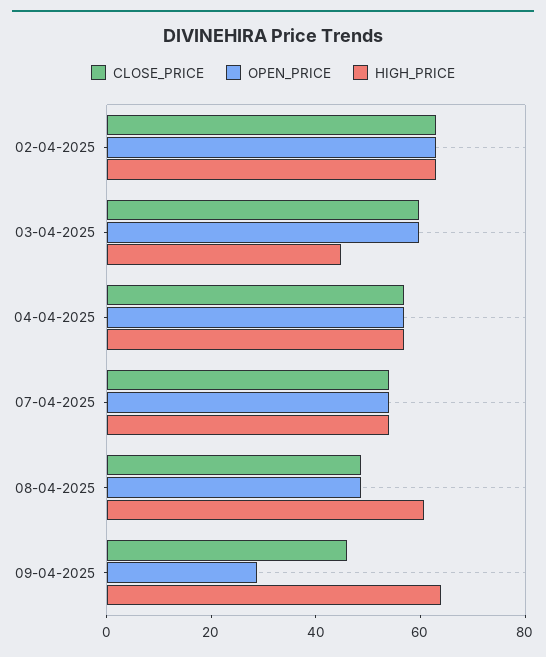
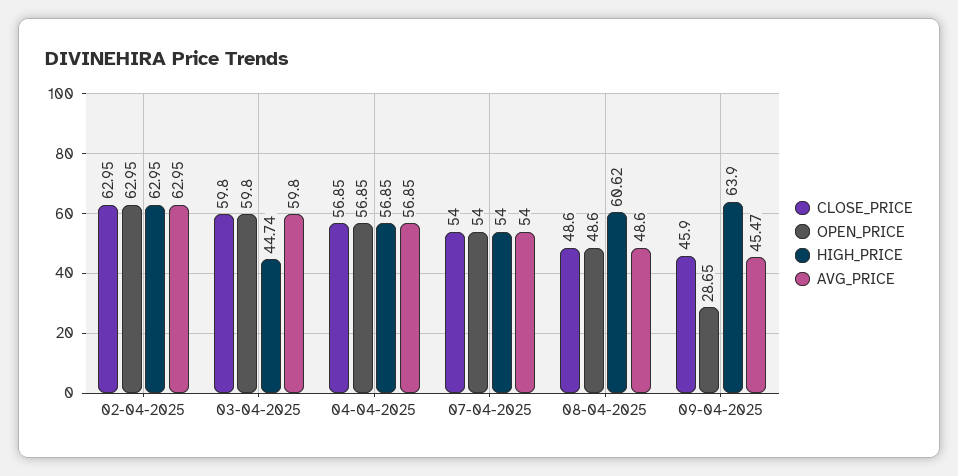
AVG_PRICE, 02-04-2025: none -> 62.95
AVG_PRICE, 03-04-2025: none -> 59.8
AVG_PRICE, 04-04-2025: none -> 56.85
AVG_PRICE, 07-04-2025: none -> 54
AVG_PRICE, 08-04-2025: none -> 48.6
AVG_PRICE, 09-04-2025: none -> 45.47

